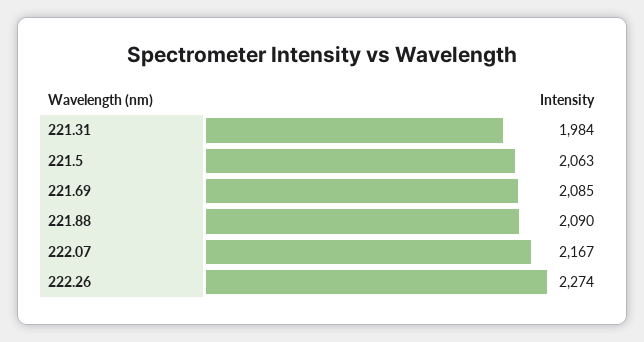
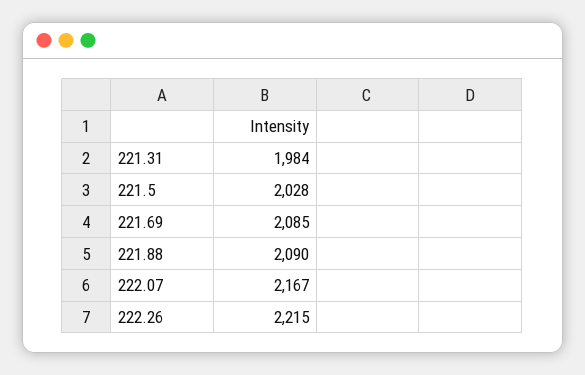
221.5: 2063 -> 2028
222.26: 2274 -> 2215

